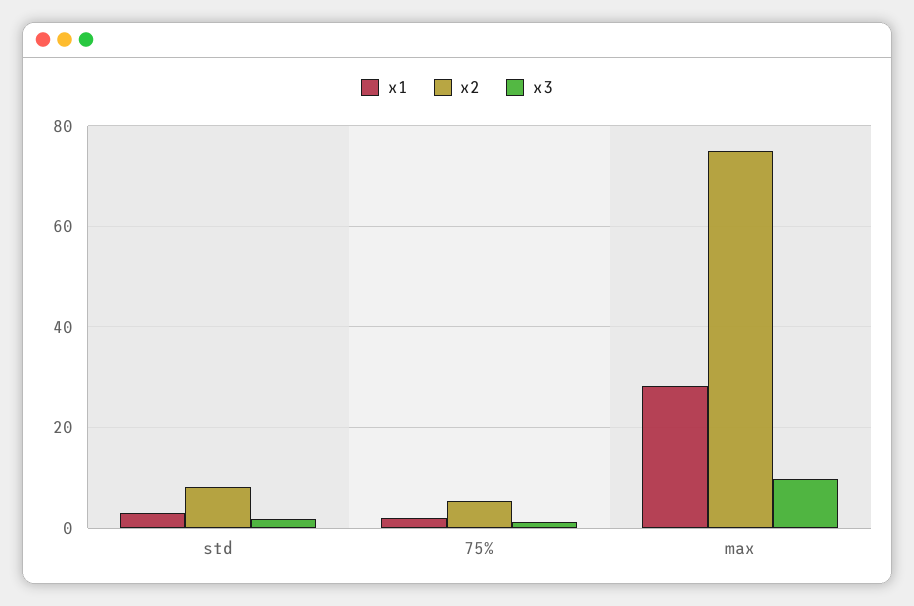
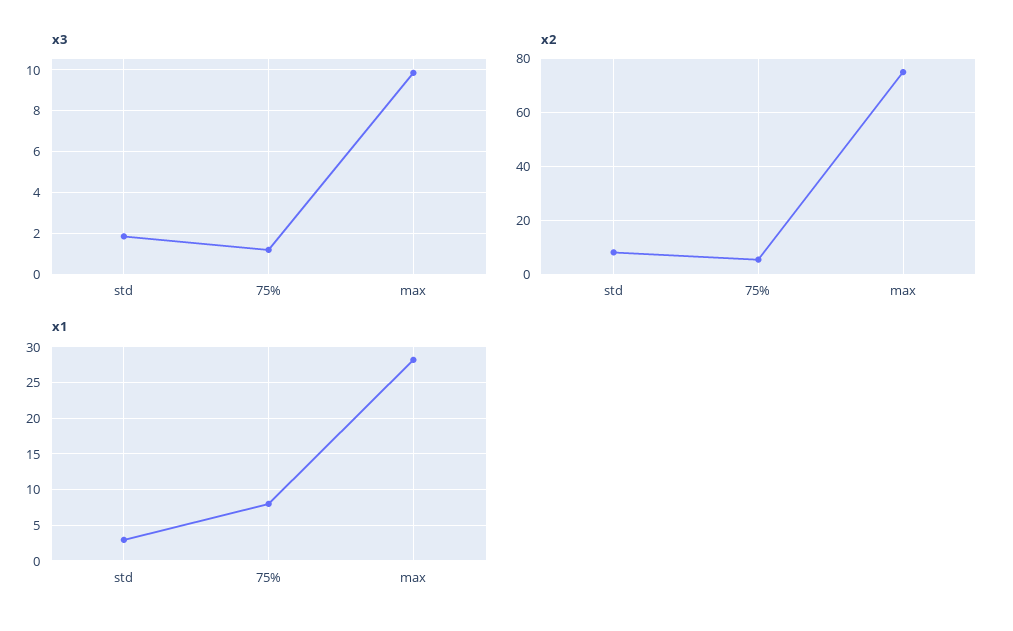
x1, 75%: 2 -> 8

